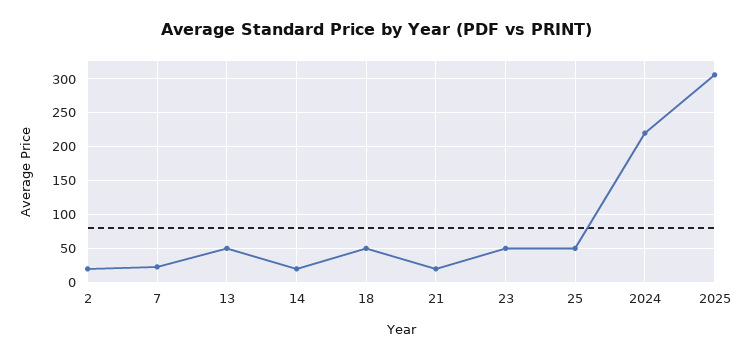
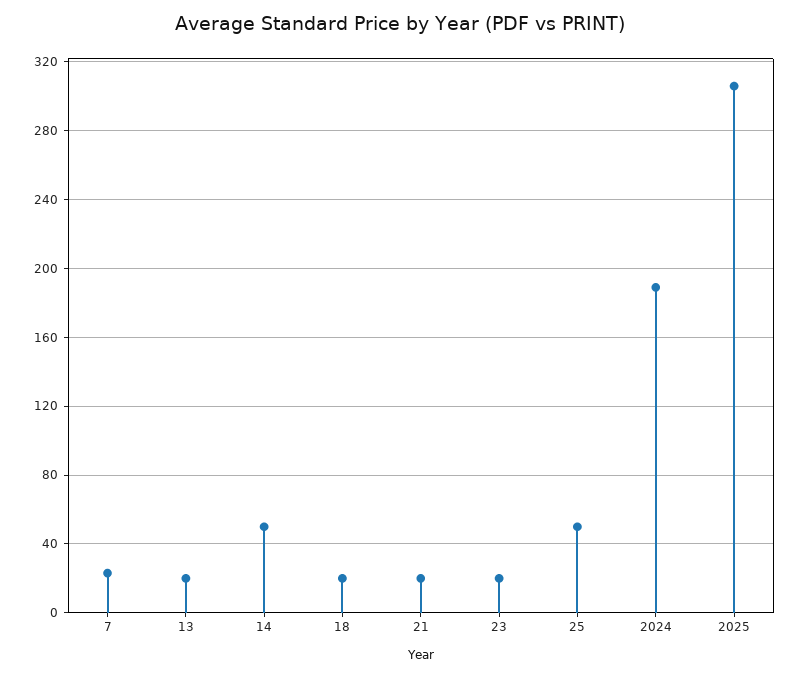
2: 20 -> none
13: 50 -> 20
14: 20 -> 50
18: 50 -> 20
23: 50 -> 20
2024: 220 -> 190

